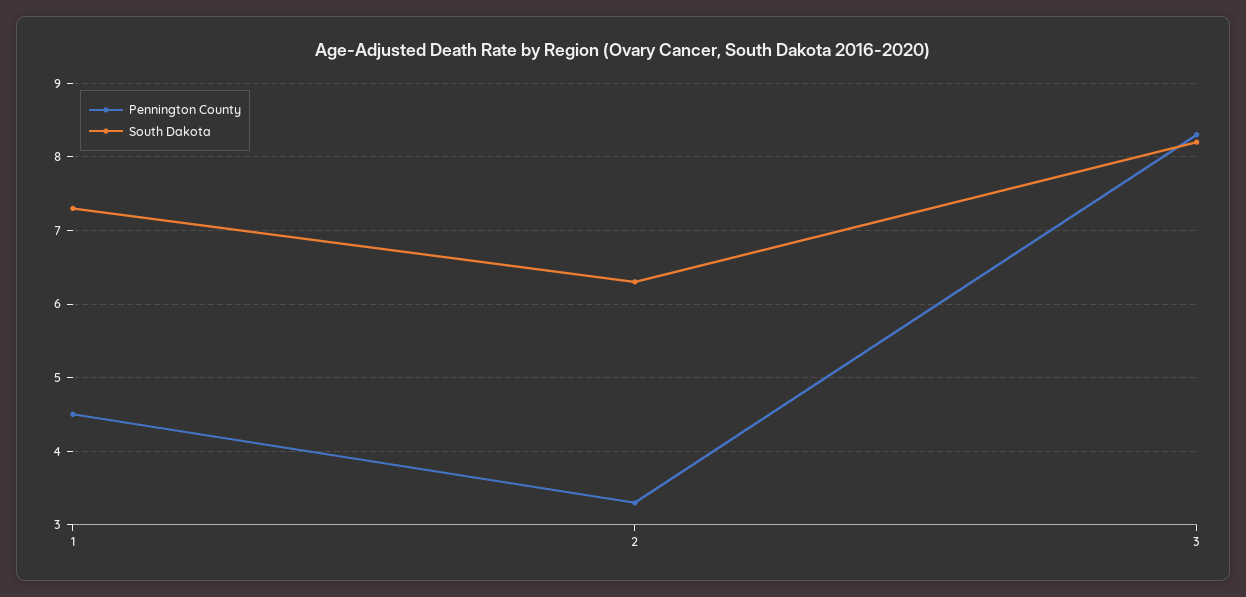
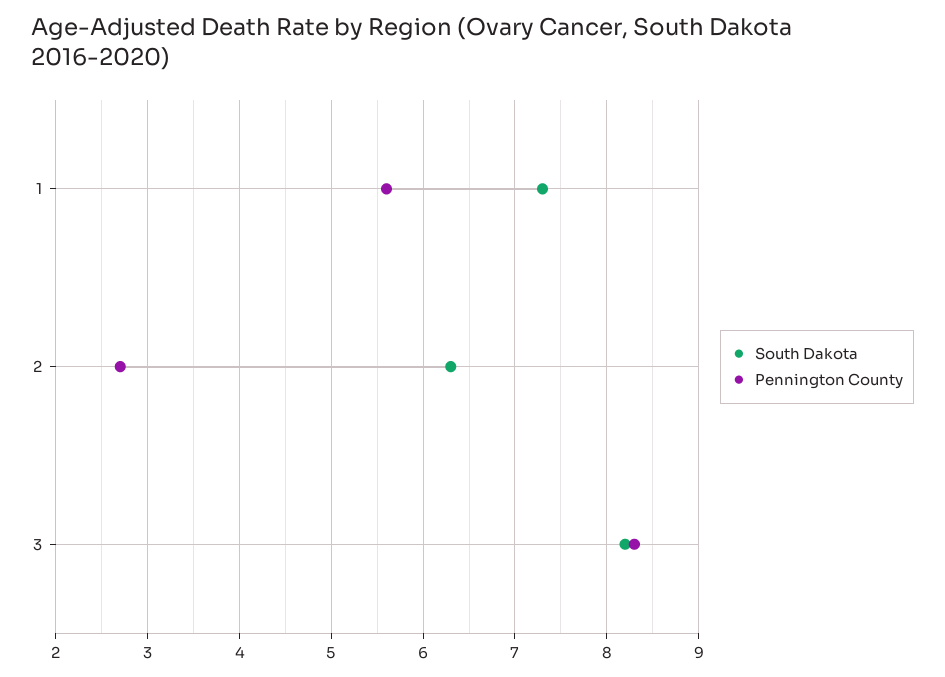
Pennington County, 1: 4.5 -> 5.6
Pennington County, 2: 3.3 -> 2.7

